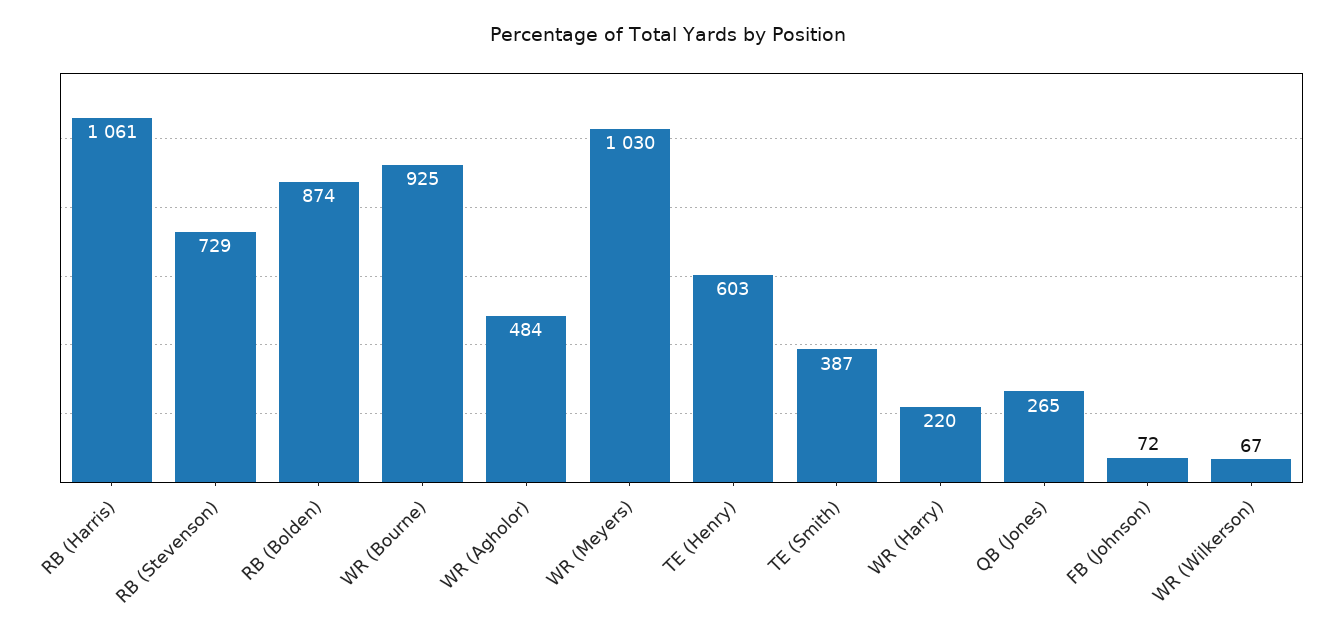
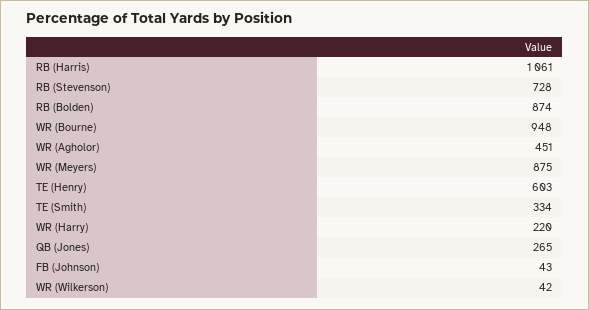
RB (Stevenson): 729 -> 728
WR (Bourne): 925 -> 948
WR (Agholor): 484 -> 451
WR (Meyers): 1030 -> 875
TE (Smith): 387 -> 334
FB (Johnson): 72 -> 43
WR (Wilkerson): 67 -> 42

